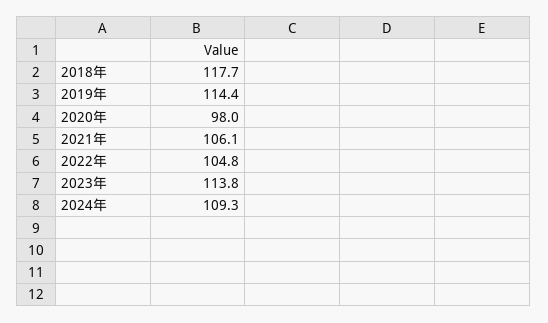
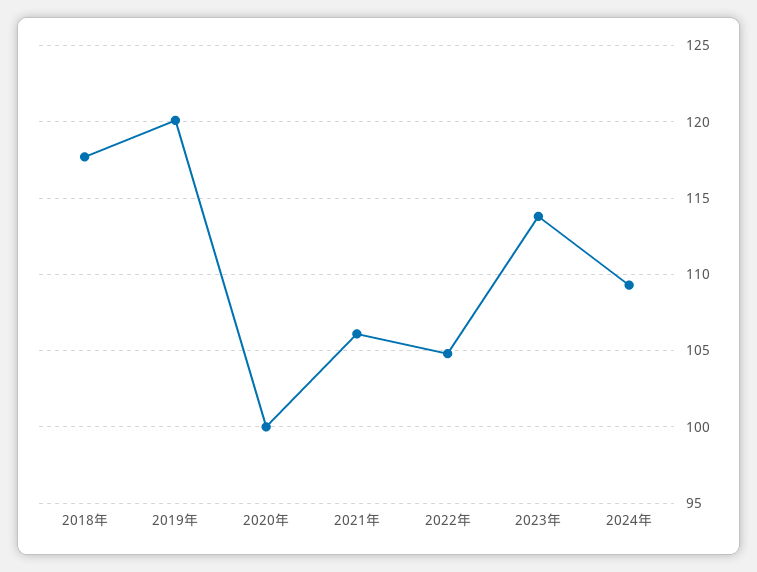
2019年: 114.4 -> 120
2020年: 98 -> 100

